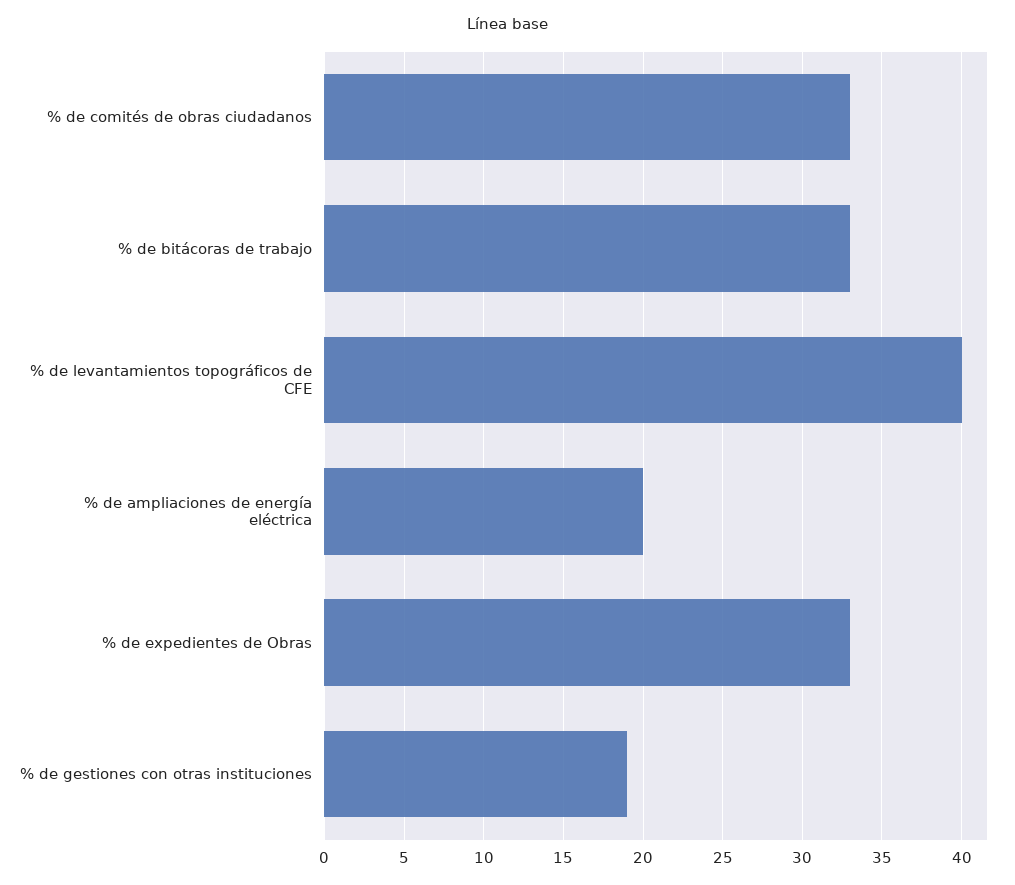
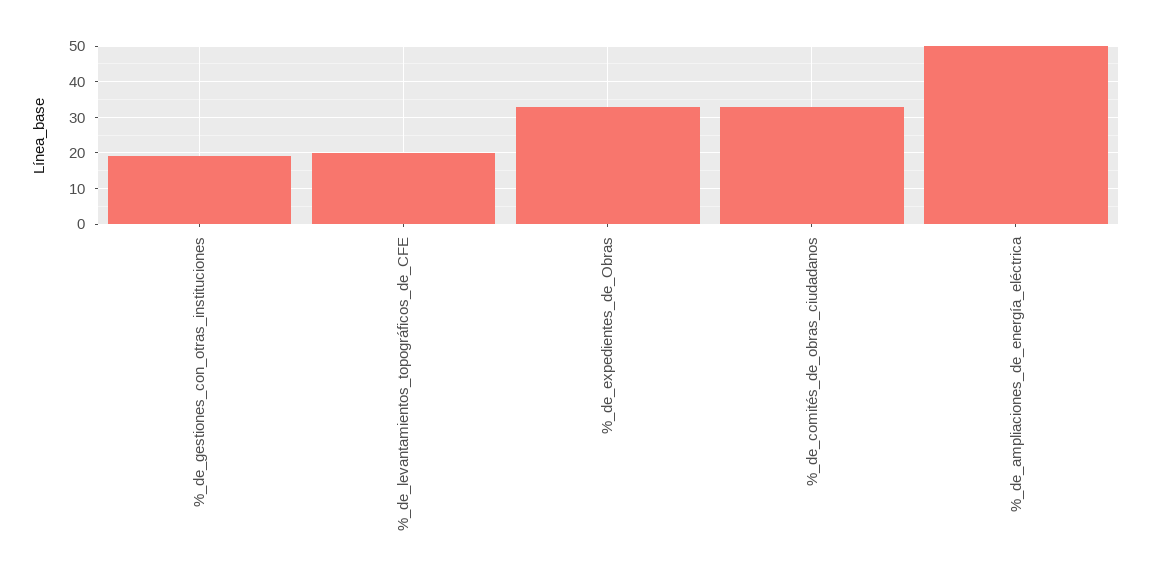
% de bitácoras de trabajo: 33 -> none
% de levantamientos topográficos de CFE: 40 -> 20
% de ampliaciones de energía eléctrica: 20 -> 50

